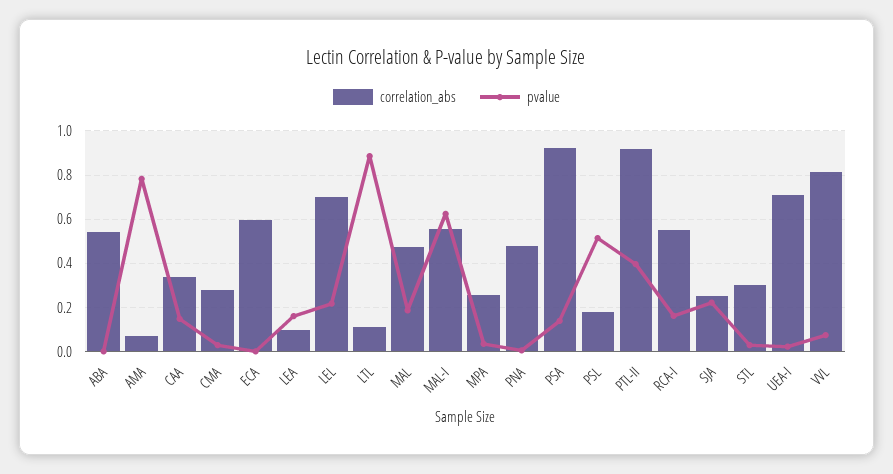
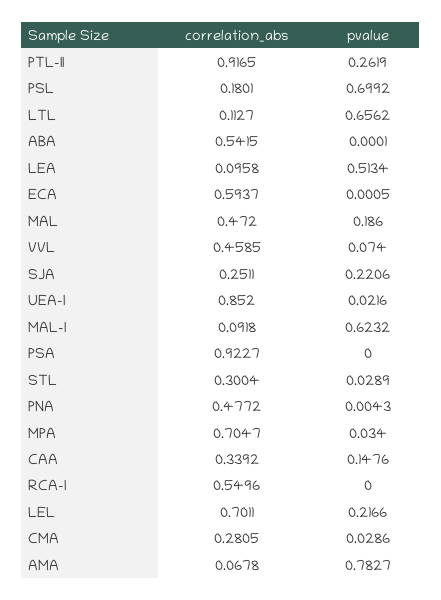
pvalue, LEA: 0.15 -> 0.5134
pvalue, LTL: 0.9 -> 0.6562
correlation_abs, MAL-I: 0.55 -> 0.0918
correlation_abs, MPA: 0.25 -> 0.7047
pvalue, PSA: 0.15 -> 0
pvalue, PSL: 0.5 -> 0.6992
pvalue, PTL-II: 0.4 -> 0.2619
pvalue, RCA-I: 0.15 -> 0
correlation_abs, UEA-I: 0.7 -> 0.852
correlation_abs, VVL: 0.8 -> 0.4585

